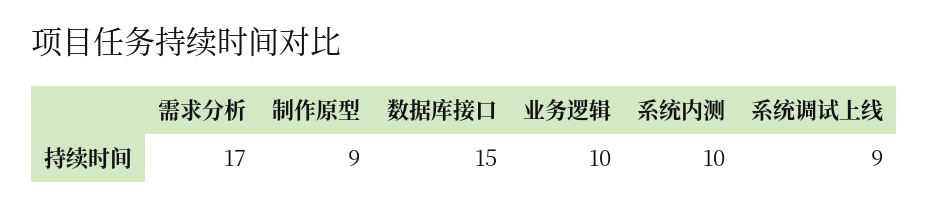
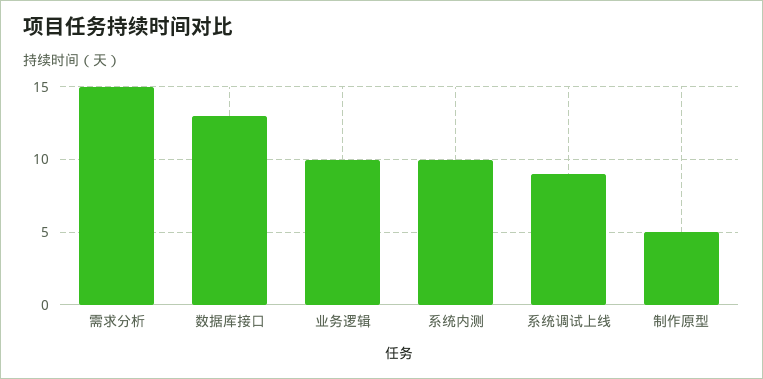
需求分析: 17 -> 15
制作原型: 9 -> 5
数据库接口: 15 -> 13

